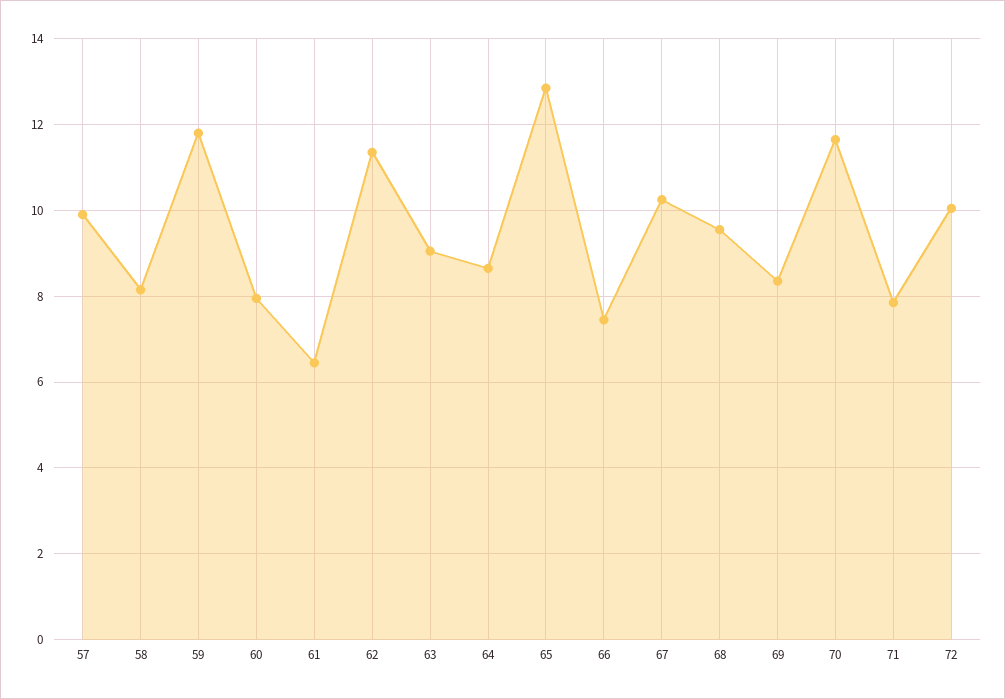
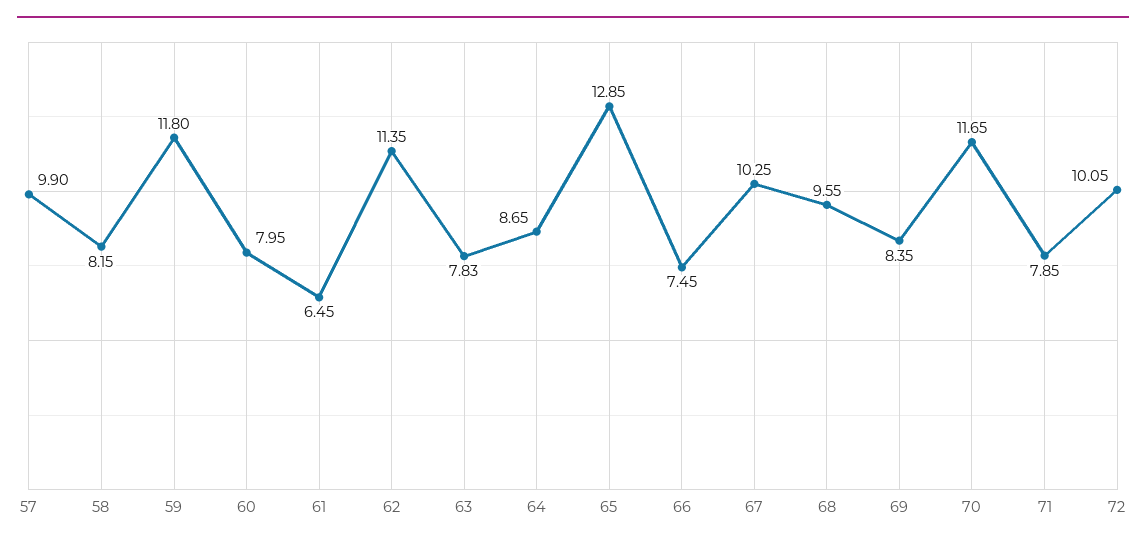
63: 9 -> 7.83

